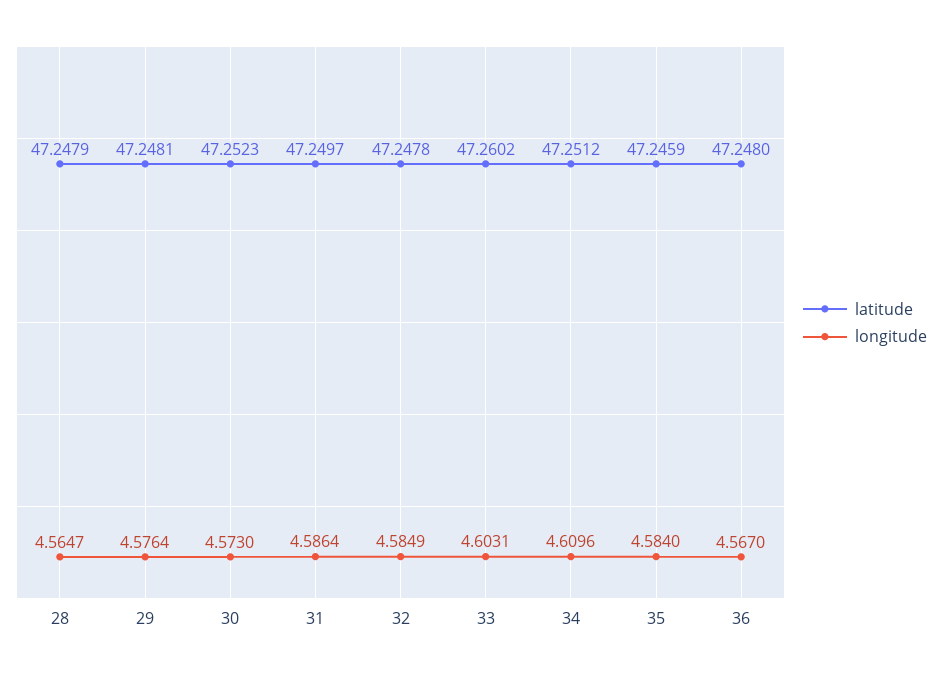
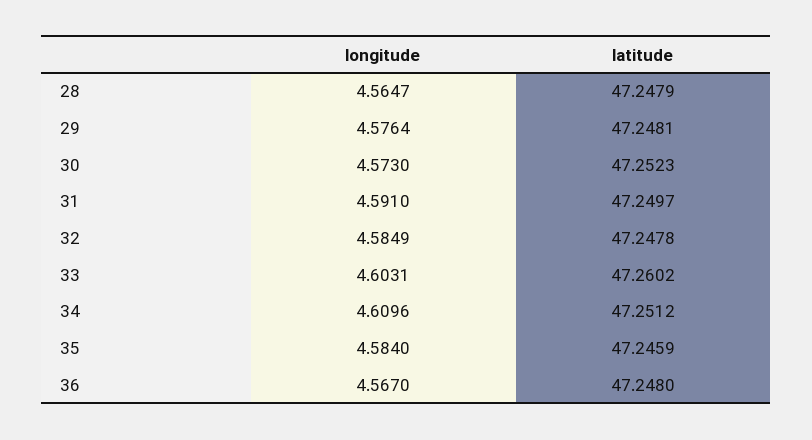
longitude, 31: 4.5864 -> 4.591

